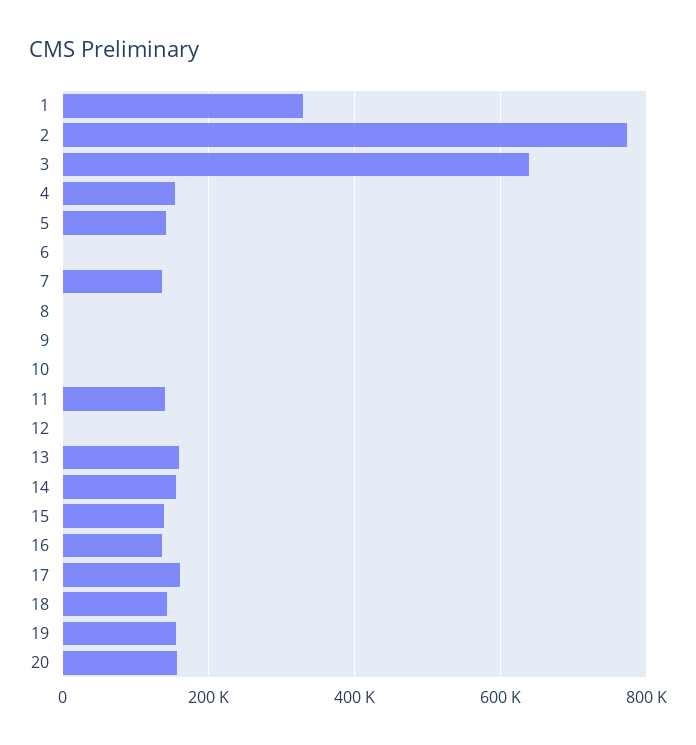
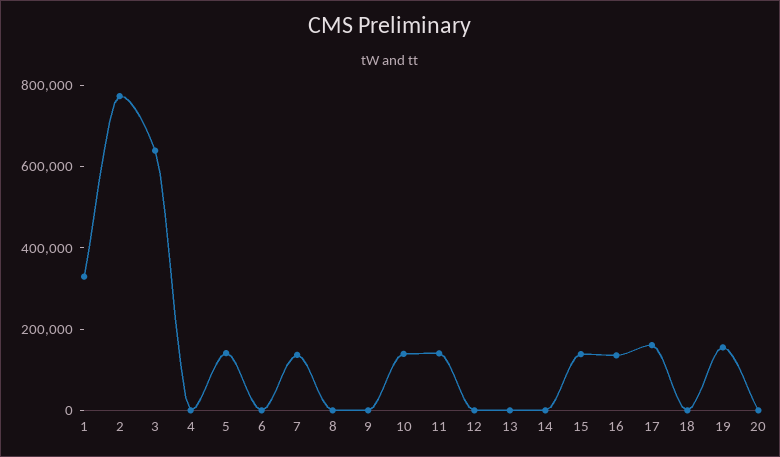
4: 160000 -> 0
10: 0 -> 150000
13: 160000 -> 0
14: 160000 -> 0
18: 140000 -> 0
20: 160000 -> 0

